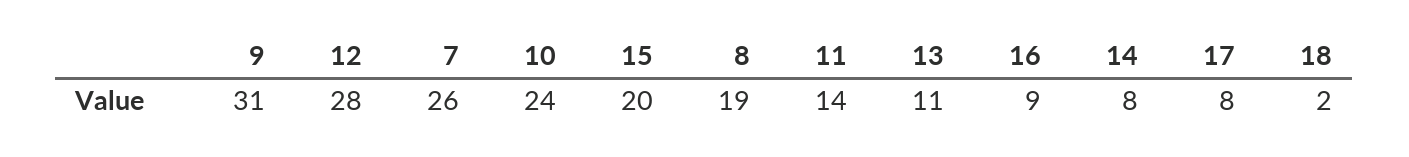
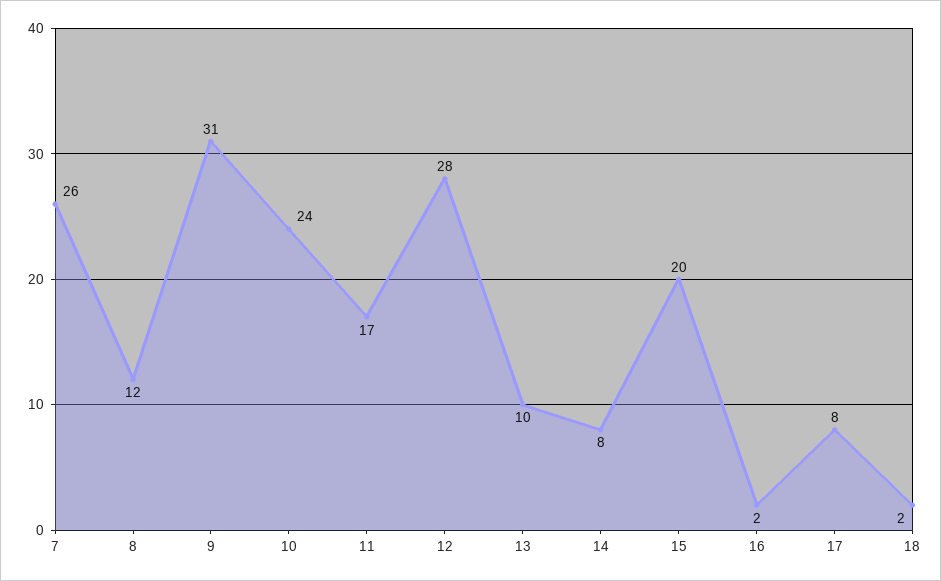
8: 19 -> 12
11: 14 -> 17
13: 11 -> 10
16: 9 -> 2

